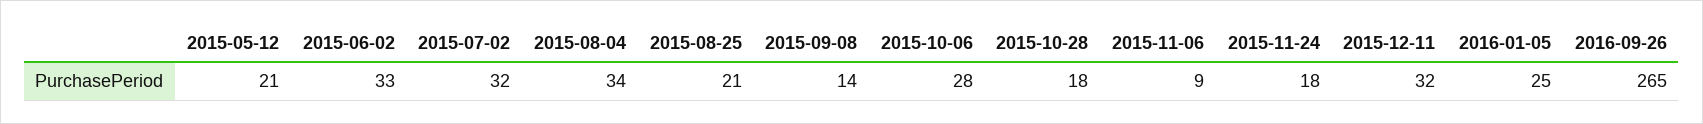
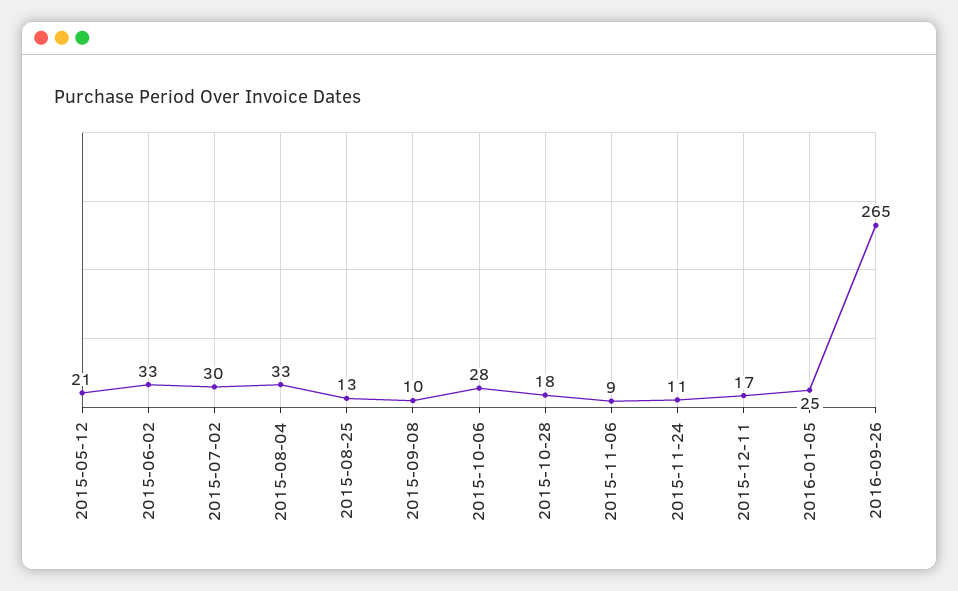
2015-07-02: 32 -> 30
2015-08-04: 34 -> 33
2015-08-25: 21 -> 13
2015-09-08: 14 -> 10
2015-11-24: 18 -> 11
2015-12-11: 32 -> 17

